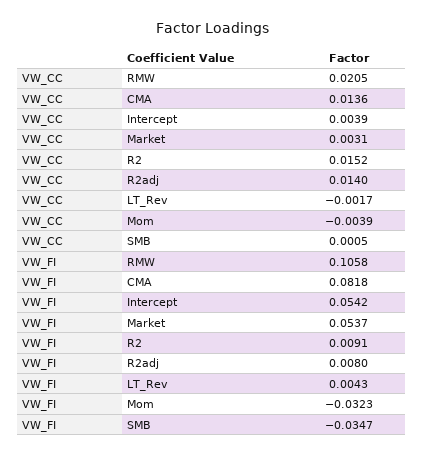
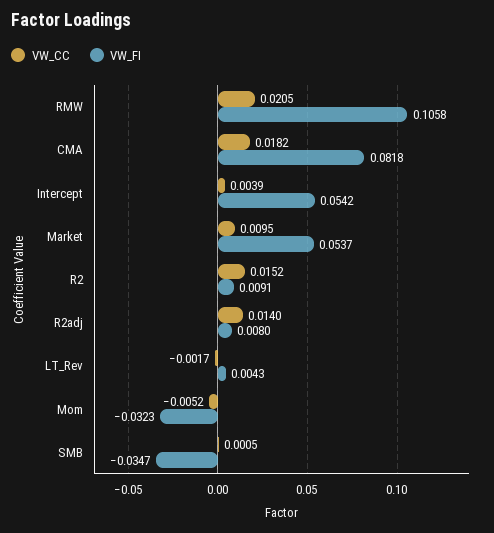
VW_CC, CMA: 0.0136 -> 0.0182
VW_CC, Market: 0.0031 -> 0.0095
VW_CC, Mom: -0.0039 -> -0.0052

